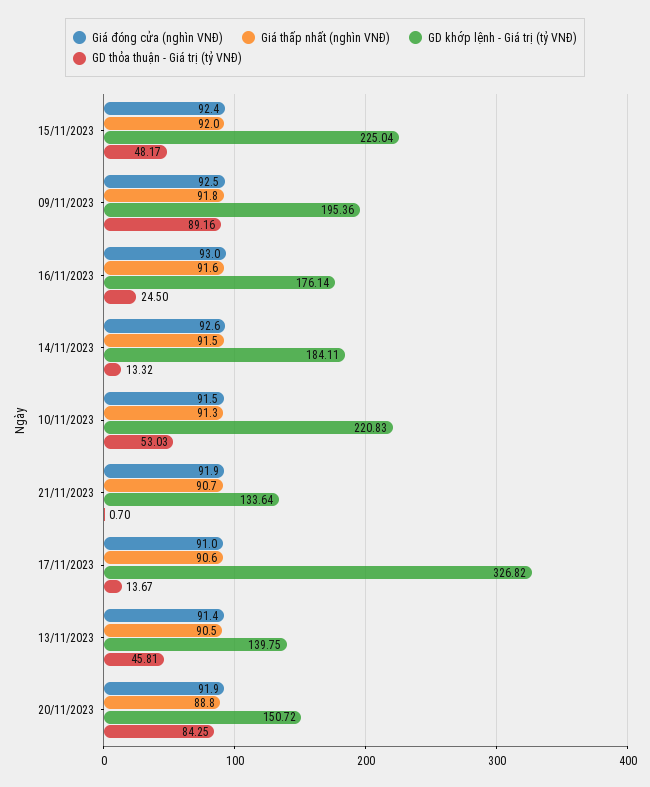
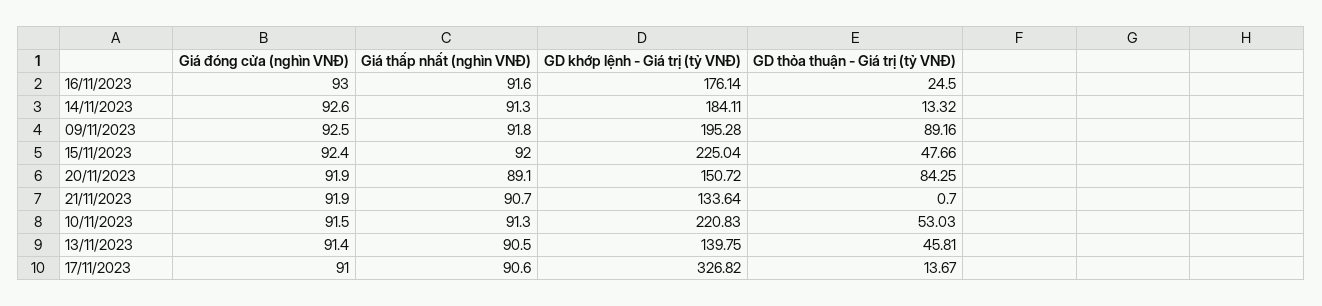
GD thỏa thuận - Giá trị (tỷ VNĐ), 15/11/2023: 48.17 -> 47.66
GD khớp lệnh - Giá trị (tỷ VNĐ), 09/11/2023: 195.36 -> 195.28
Giá thấp nhất (nghìn VNĐ), 14/11/2023: 91.5 -> 91.3
Giá thấp nhất (nghìn VNĐ), 20/11/2023: 88.8 -> 89.1

